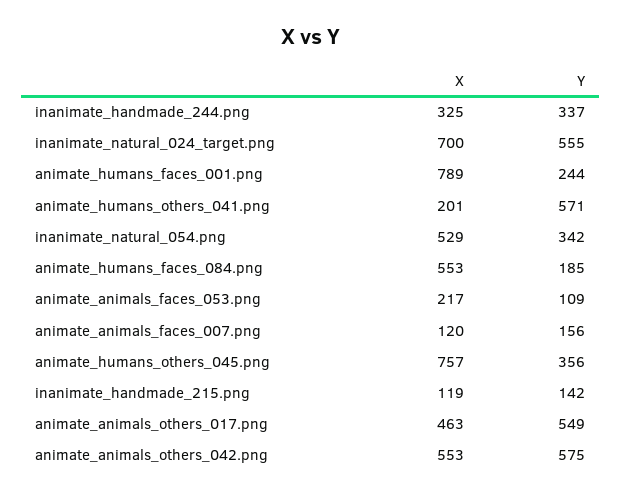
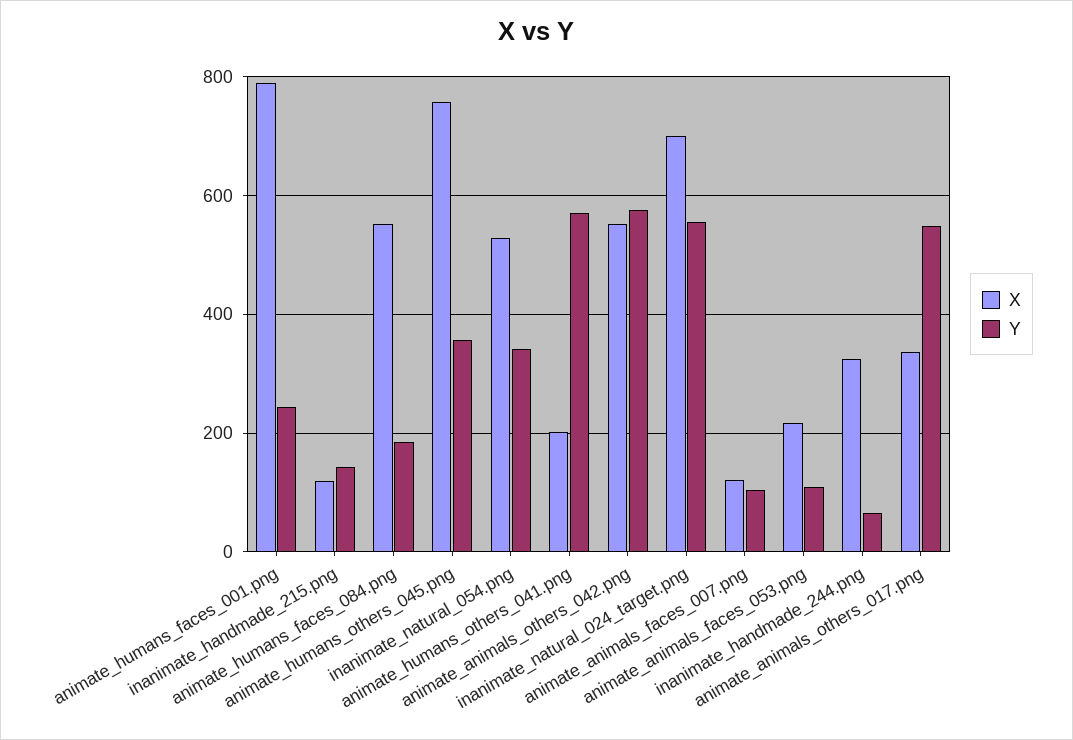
Y, inanimate_handmade_244.png: 337 -> 60
Y, animate_animals_faces_007.png: 156 -> 100
X, animate_animals_others_017.png: 463 -> 340

